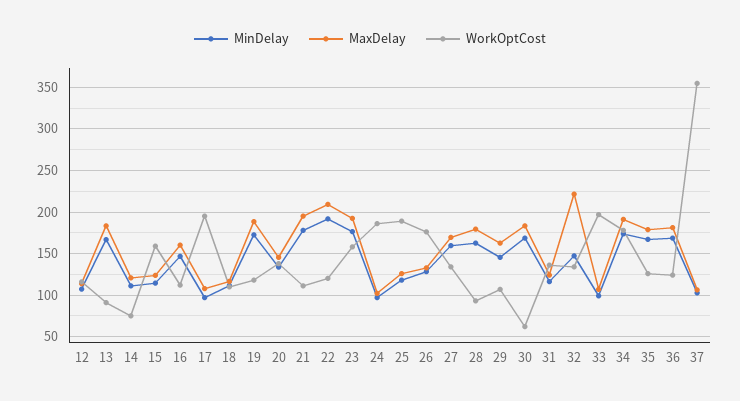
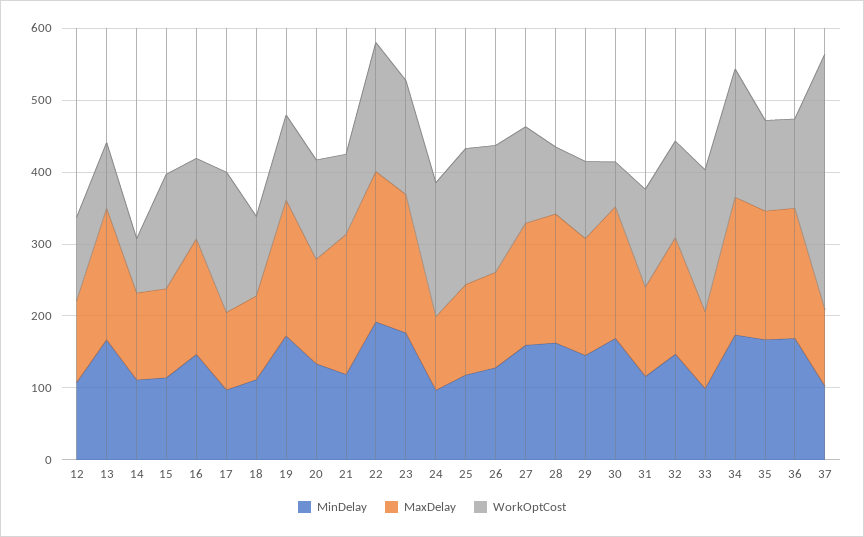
MinDelay, 21: 180 -> 120
WorkOptCost, 22: 120 -> 180
MaxDelay, 32: 220 -> 160

